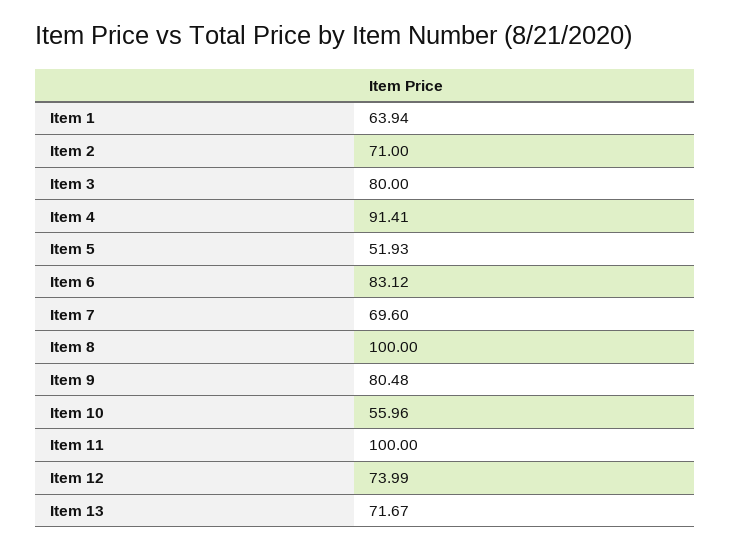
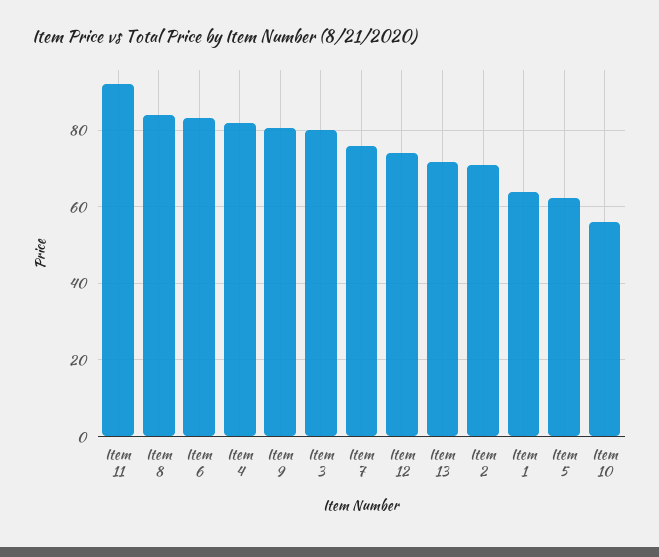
Item 4: 91.41 -> 82
Item 5: 51.93 -> 62
Item 7: 69.6 -> 76
Item 8: 100 -> 84
Item 11: 100 -> 92

